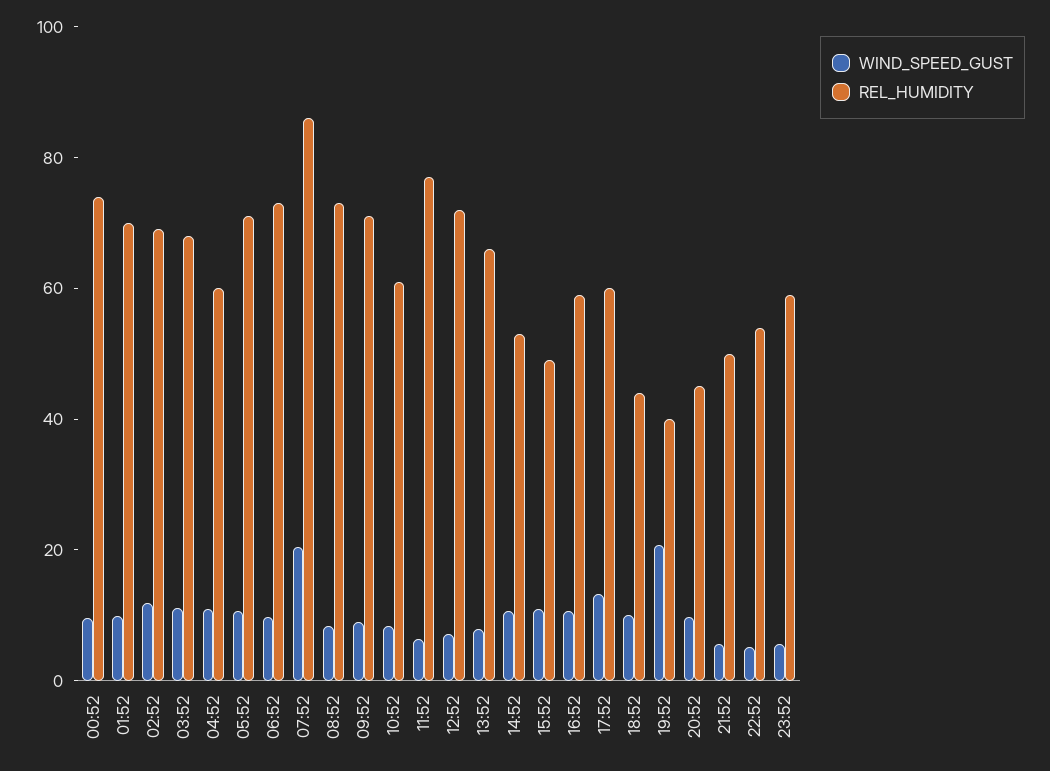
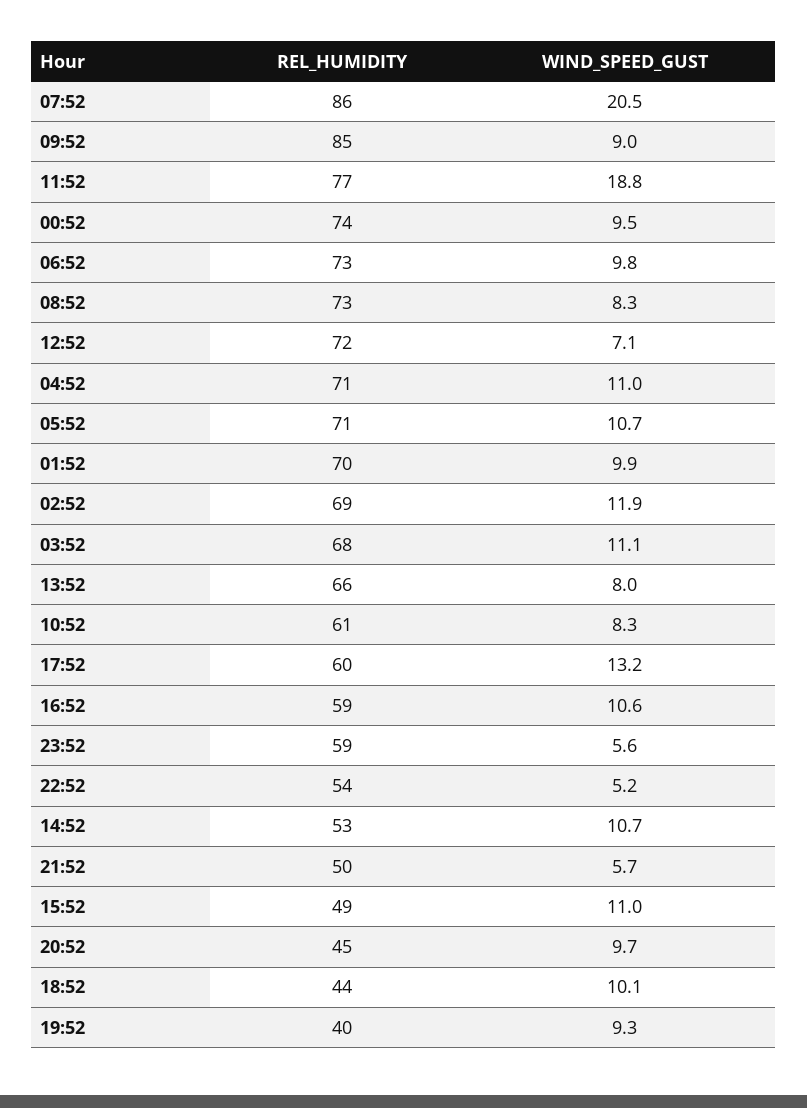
REL_HUMIDITY, 04:52: 60 -> 71
REL_HUMIDITY, 09:52: 70 -> 85
WIND_SPEED_GUST, 11:52: 5 -> 18.8
WIND_SPEED_GUST, 19:52: 20 -> 9.3

